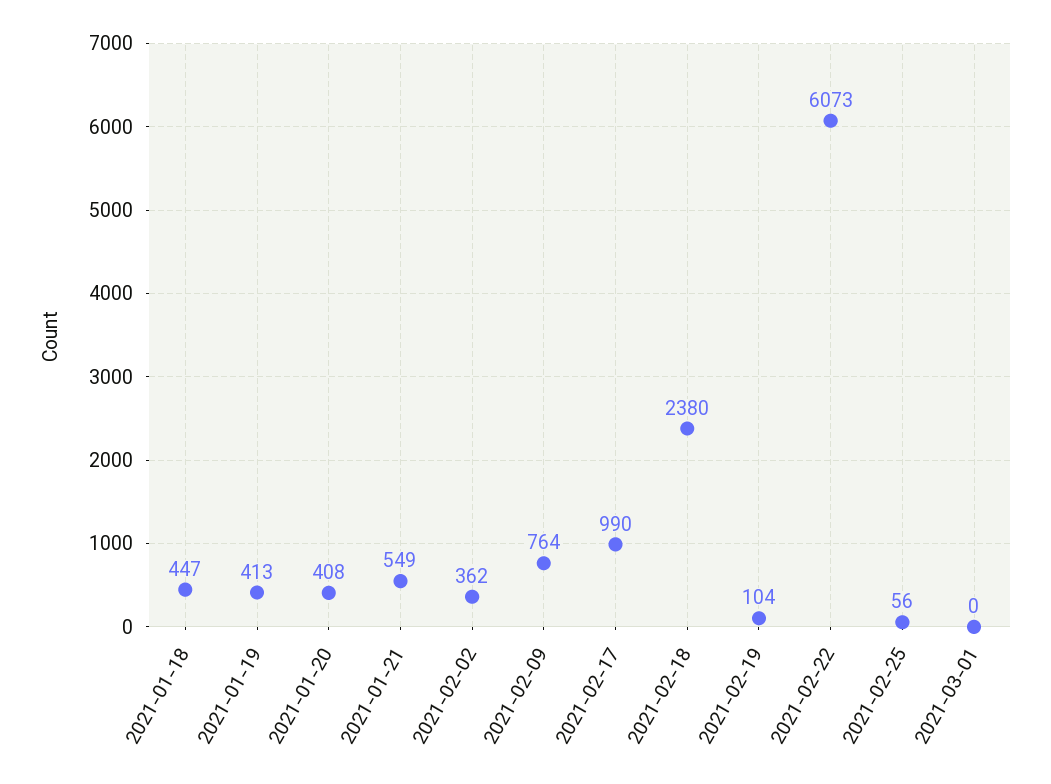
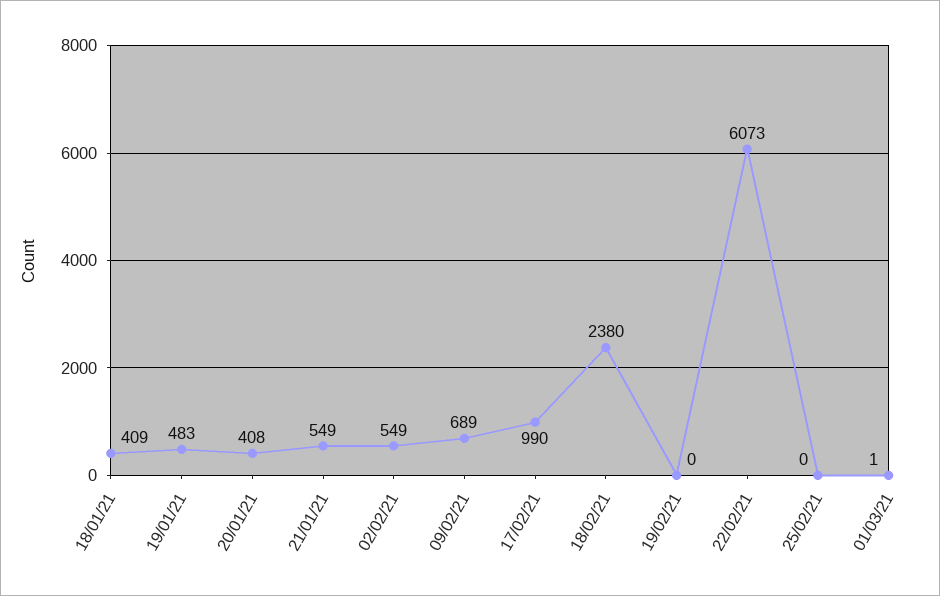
2021-01-18: 447 -> 409
2021-01-19: 413 -> 483
2021-02-02: 362 -> 549
2021-02-09: 764 -> 689
2021-02-19: 104 -> 0
2021-02-25: 56 -> 0
2021-03-01: 0 -> 1

